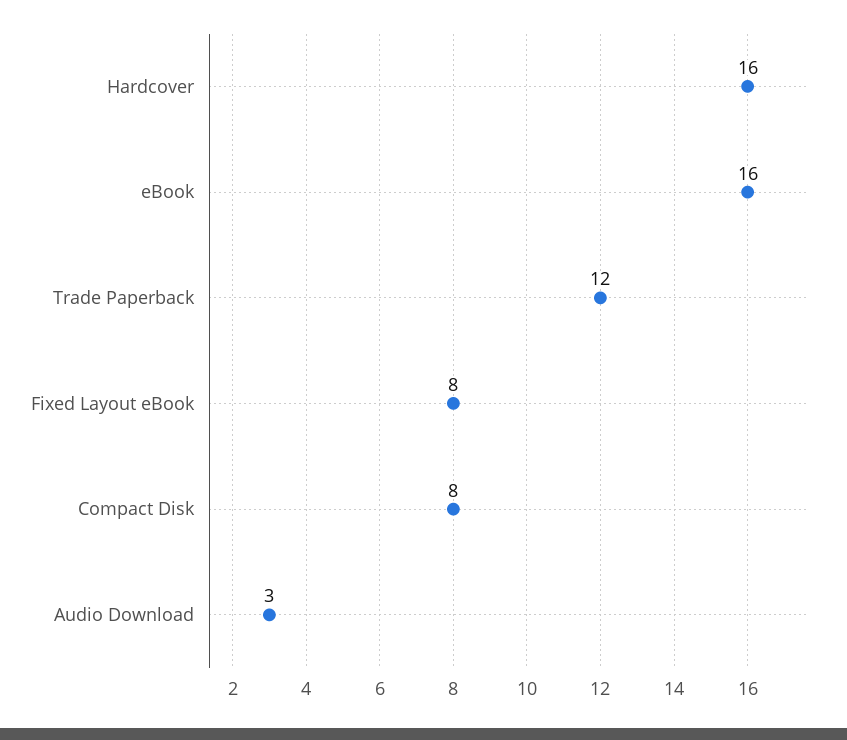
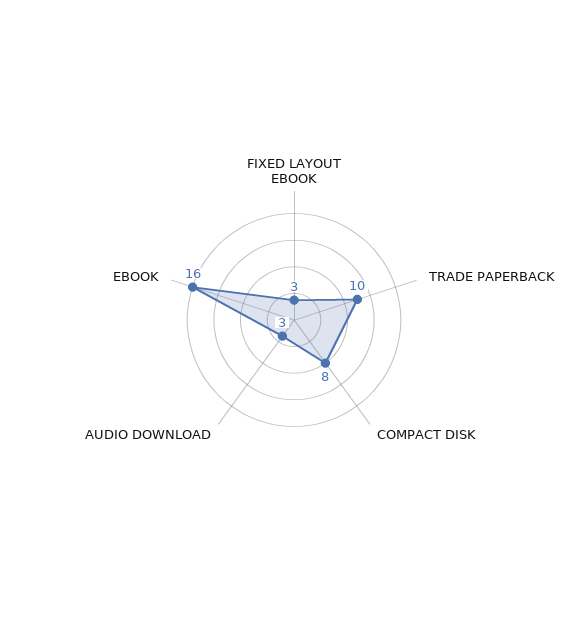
Hardcover: 16 -> none
Trade Paperback: 12 -> 10
Fixed Layout eBook: 8 -> 3

